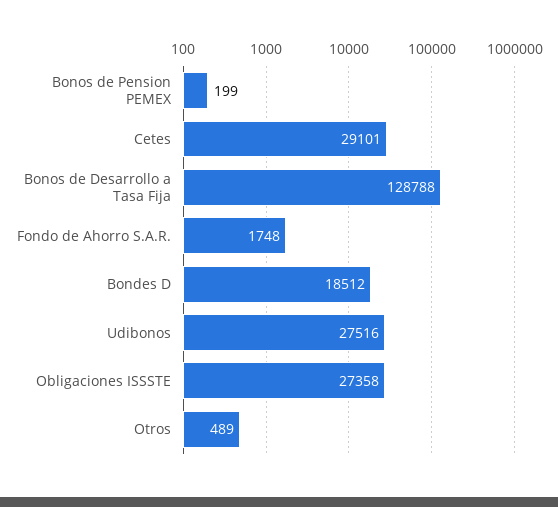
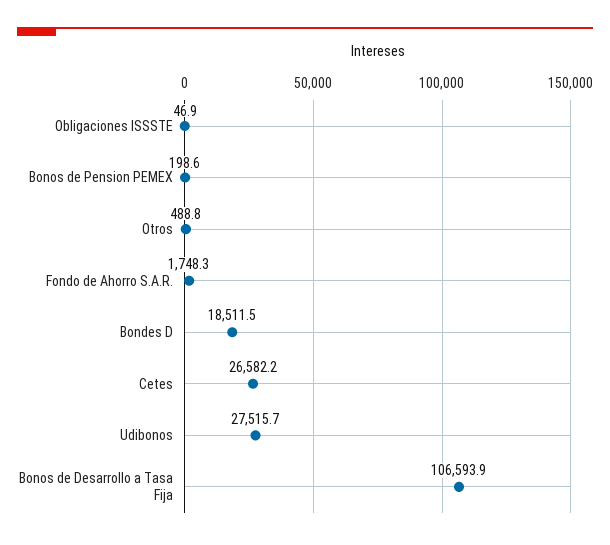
Cetes: 29101 -> 26582.2
Bonos de Desarrollo a Tasa Fija: 128788 -> 106593.9
Obligaciones ISSSTE: 27358 -> 46.9

